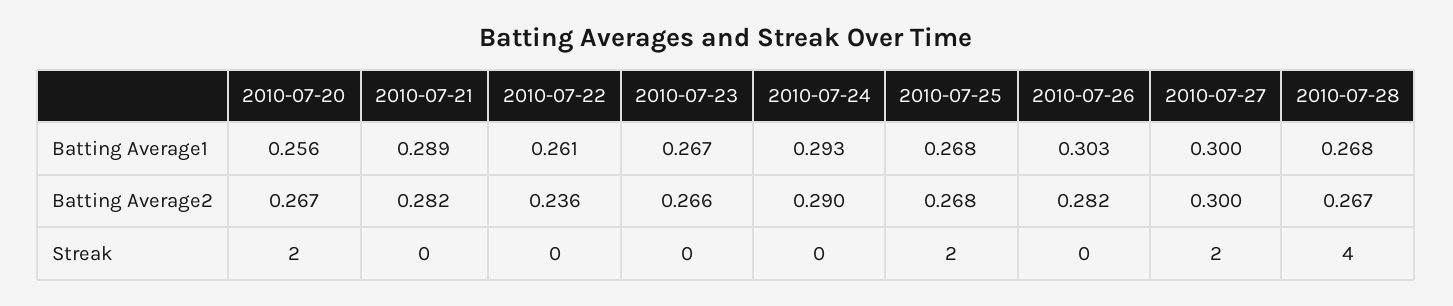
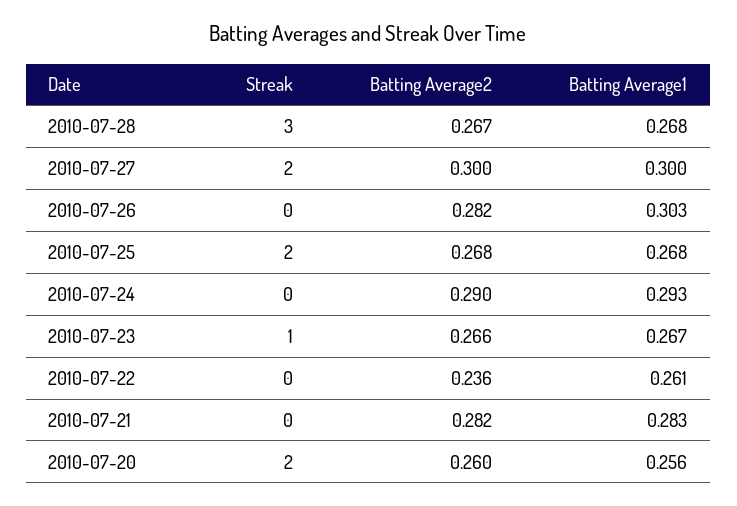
2010-07-21, Batting Average1: 0.289 -> 0.283
2010-07-20, Batting Average2: 0.267 -> 0.26
2010-07-23, Streak: 0 -> 1
2010-07-28, Streak: 4 -> 3

